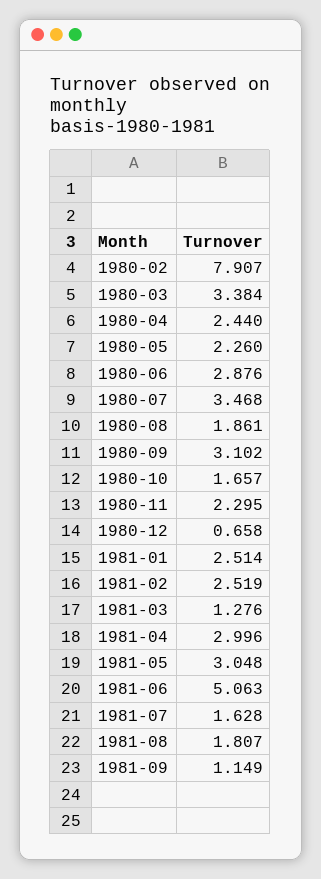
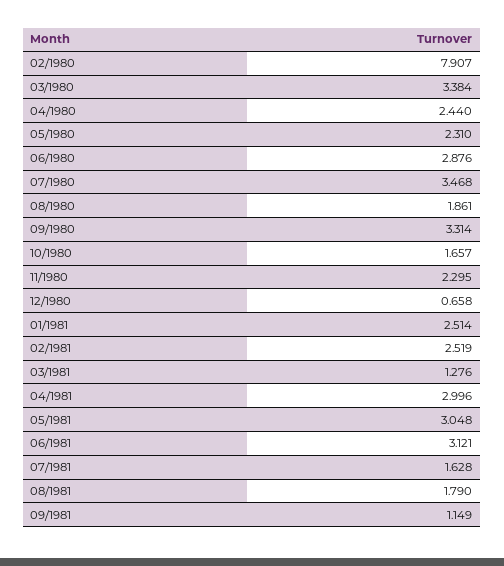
1980-05: 2.26 -> 2.31
1980-09: 3.102 -> 3.314
1981-06: 5.063 -> 3.121
1981-08: 1.807 -> 1.79

